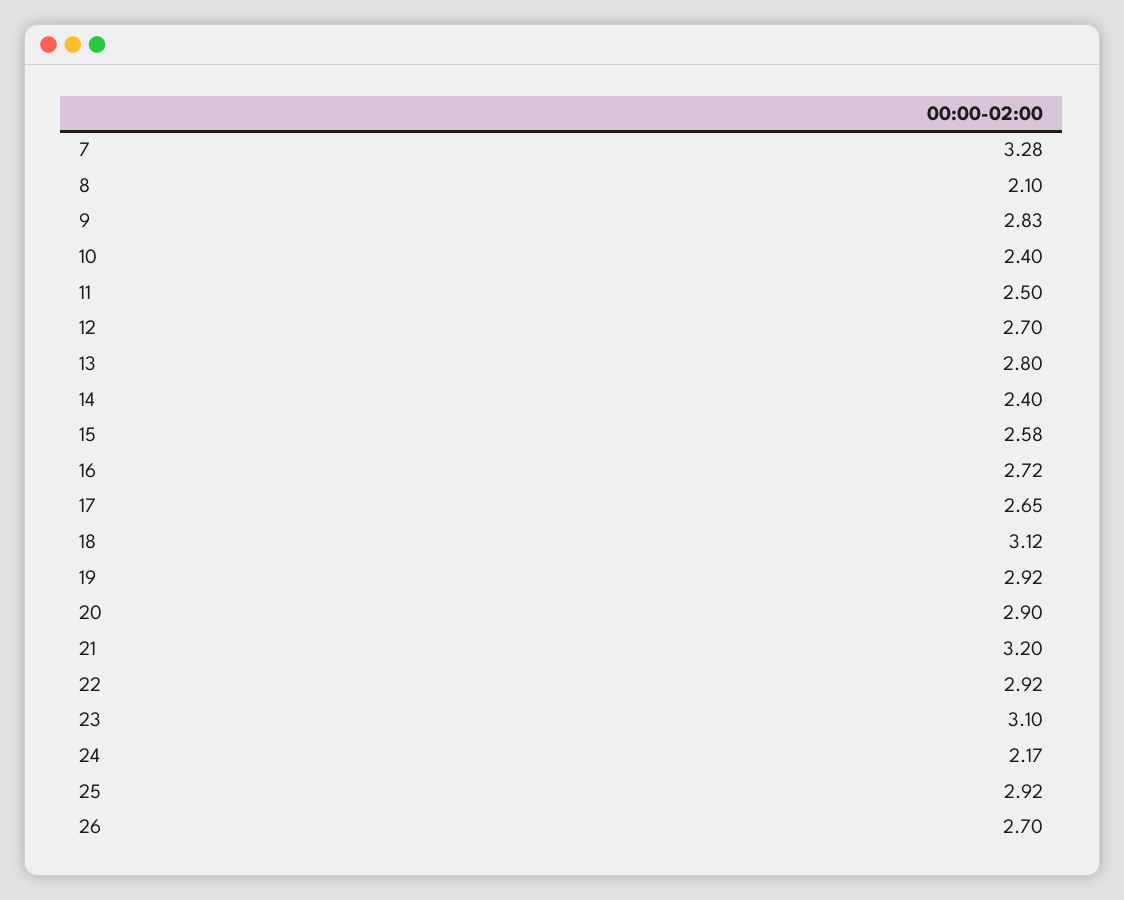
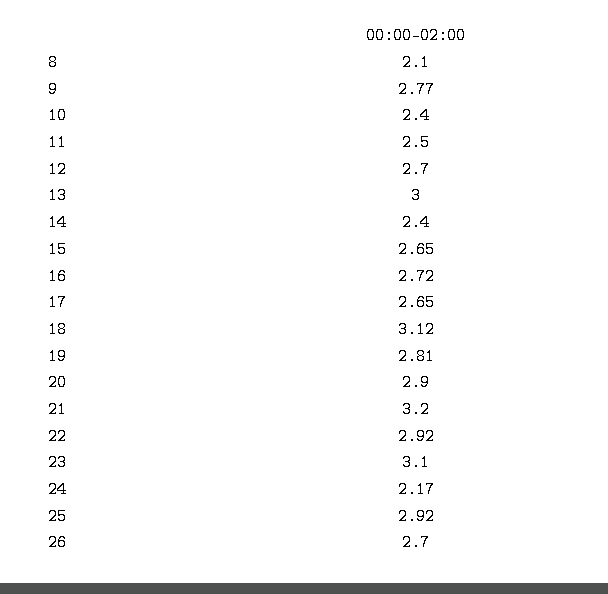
7: 3.28 -> none
9: 2.83 -> 2.77
13: 2.8 -> 3
15: 2.58 -> 2.65
19: 2.92 -> 2.81

